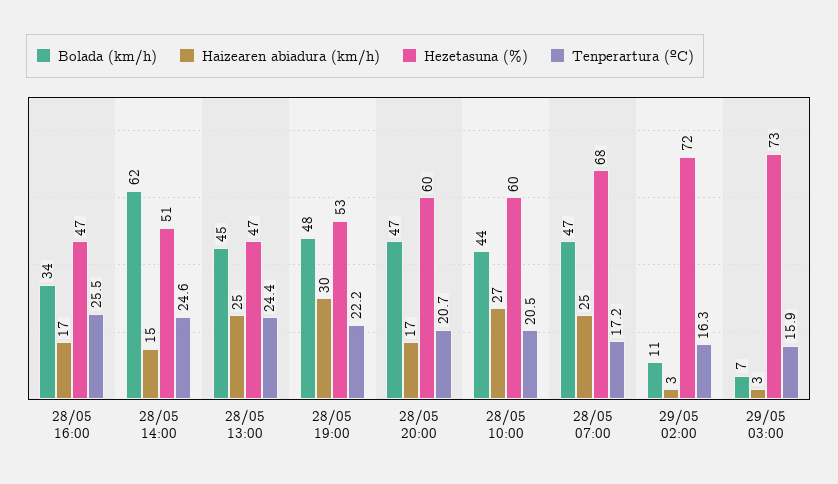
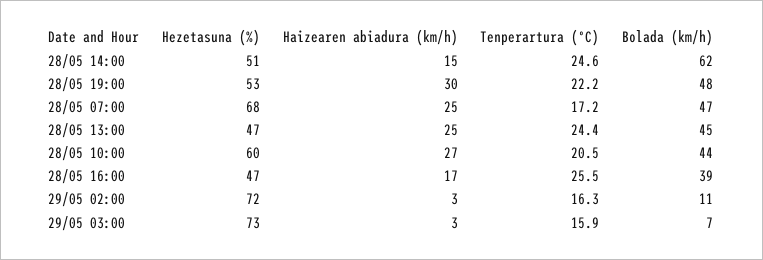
Bolada (km/h), 28/05 16:00: 34 -> 39
Bolada (km/h), 28/05 20:00: 47 -> none
Haizearen abiadura (km/h), 28/05 20:00: 17 -> none
Hezetasuna (%), 28/05 20:00: 60 -> none
Tenperartura (ºC), 28/05 20:00: 20.7 -> none

